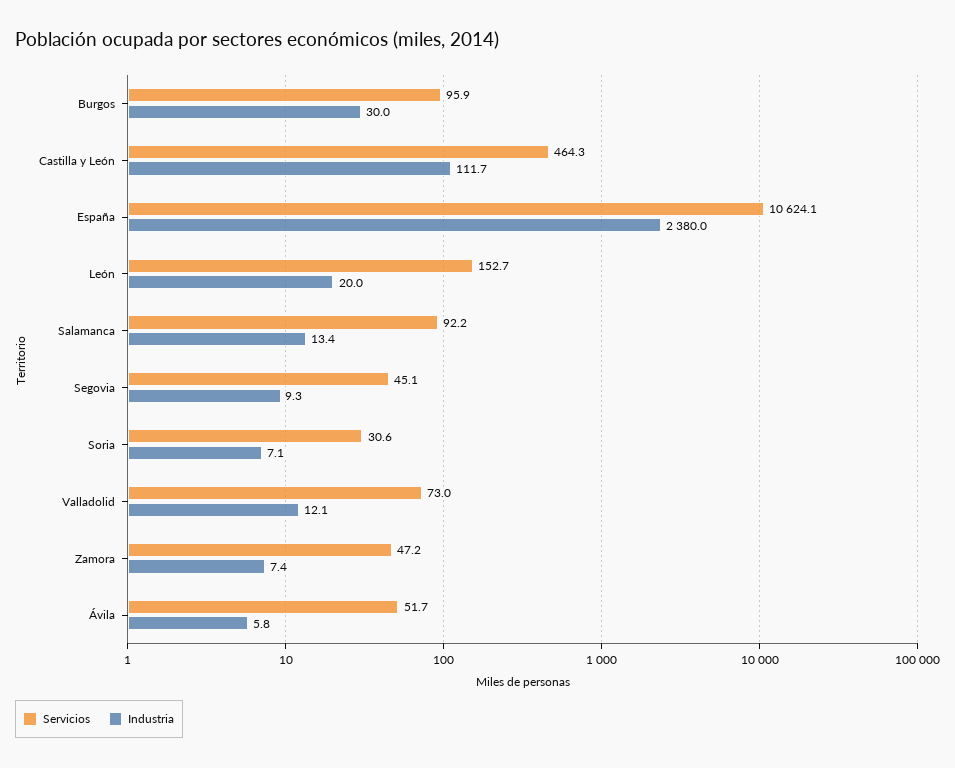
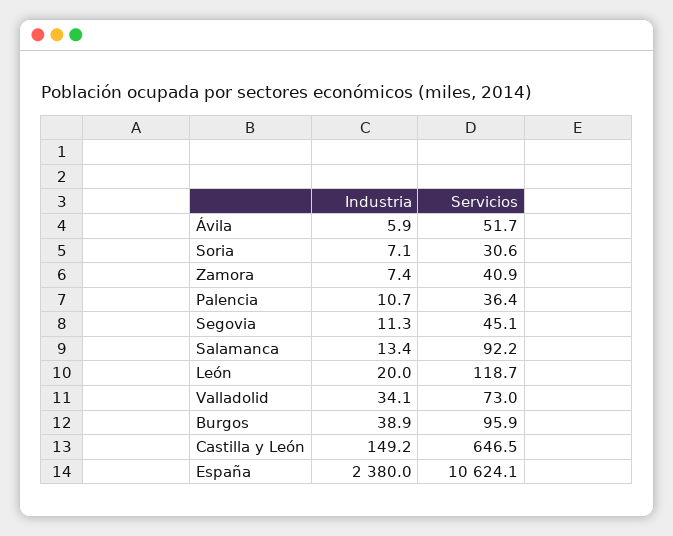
Industria, Burgos: 30 -> 38.9
Servicios, Castilla y León: 464.3 -> 646.5
Industria, Castilla y León: 111.7 -> 149.2
Servicios, León: 152.7 -> 118.7
Industria, Segovia: 9.3 -> 11.3
Industria, Valladolid: 12.1 -> 34.1
Servicios, Zamora: 47.2 -> 40.9
Industria, Ávila: 5.8 -> 5.9
Industria, Palencia: none -> 10.7
Servicios, Palencia: none -> 36.4

